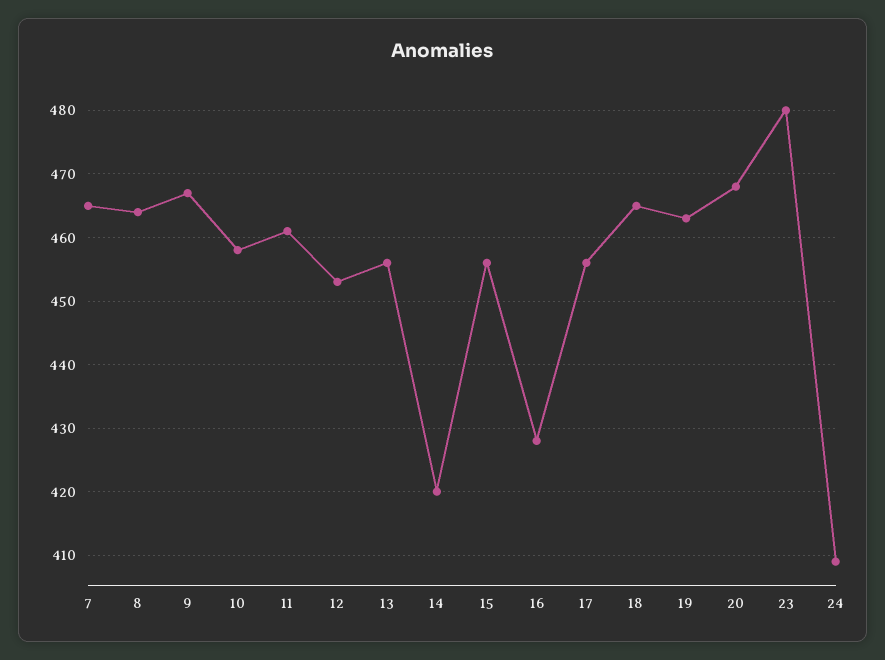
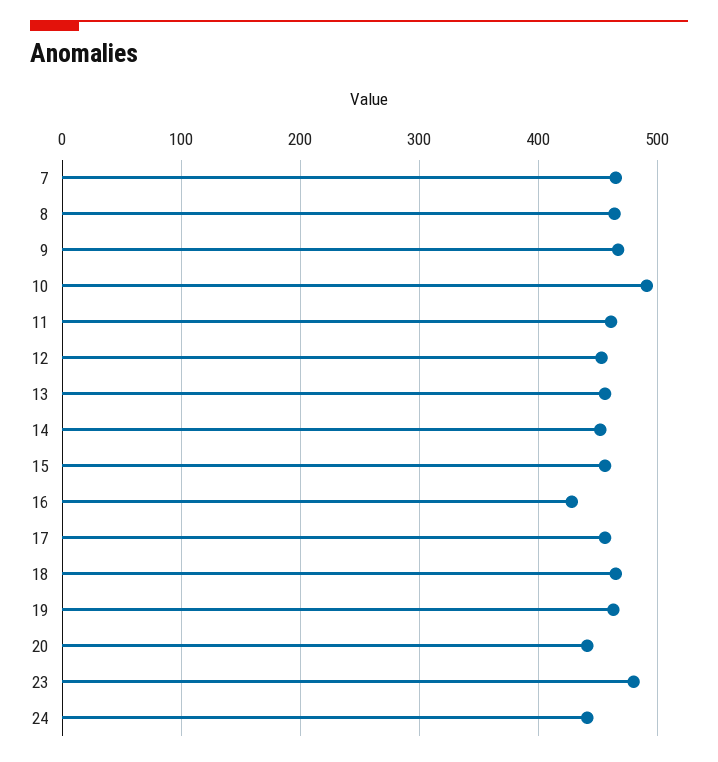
10: 458 -> 490
14: 420 -> 450
20: 468 -> 440
24: 409 -> 440

